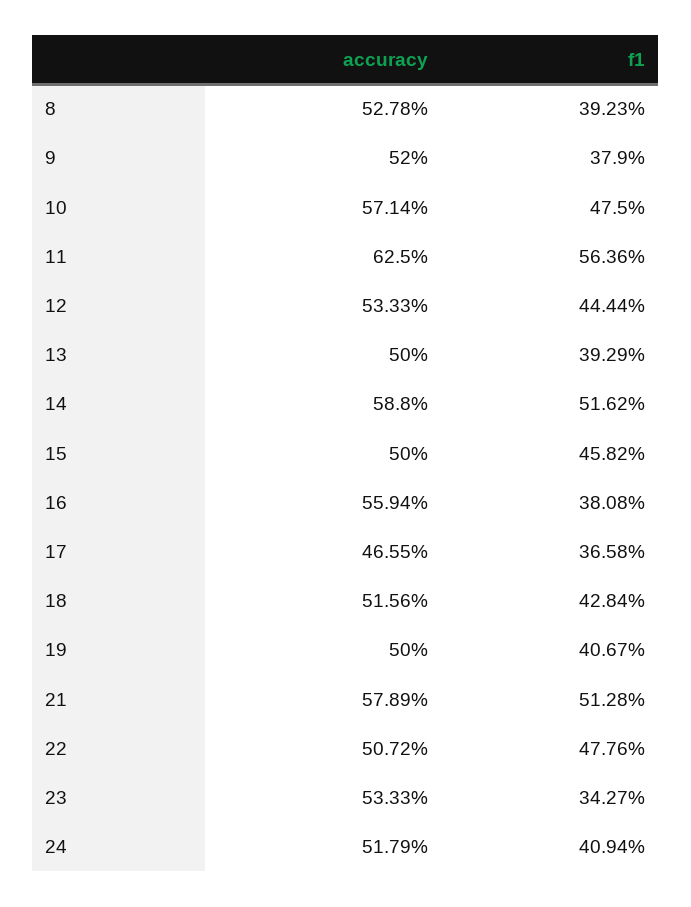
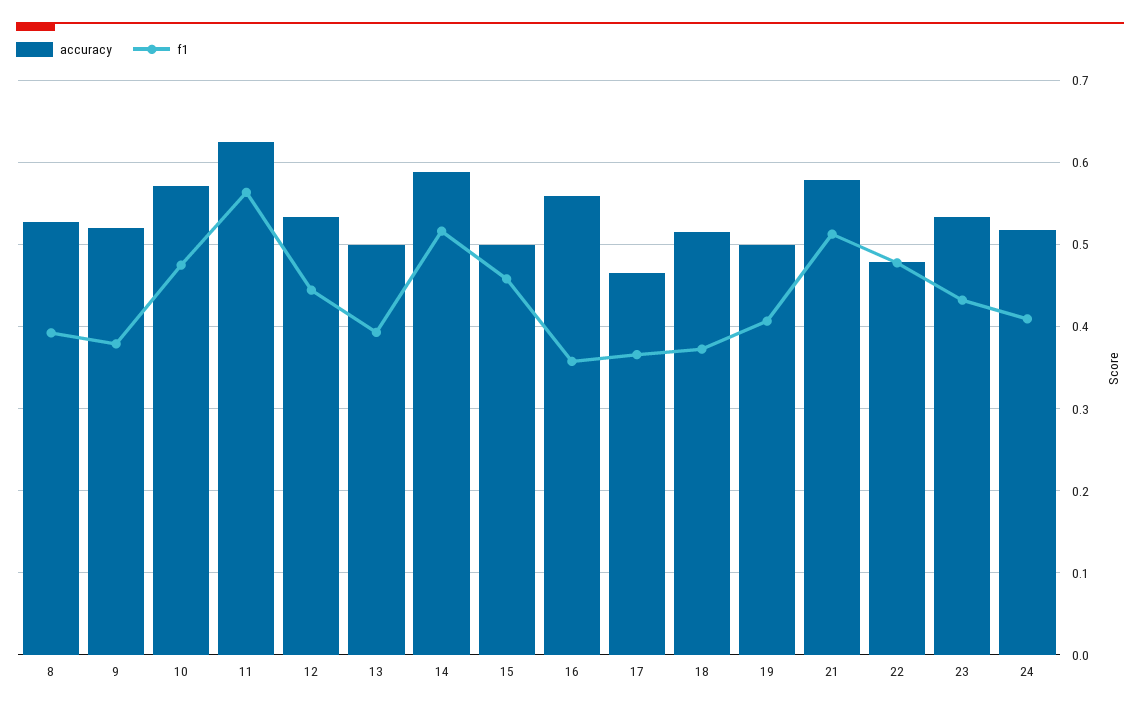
f1, 16: 0.3808 -> 0.36
f1, 18: 0.4284 -> 0.37
accuracy, 22: 0.5072 -> 0.48
f1, 23: 0.3427 -> 0.43

